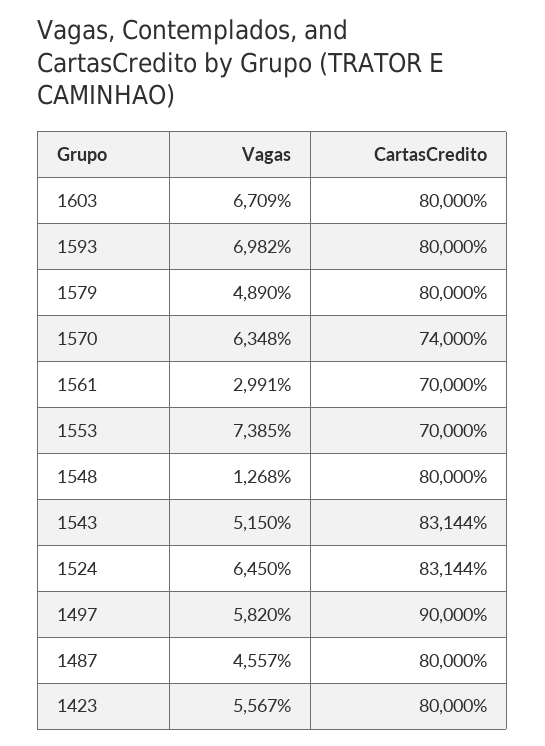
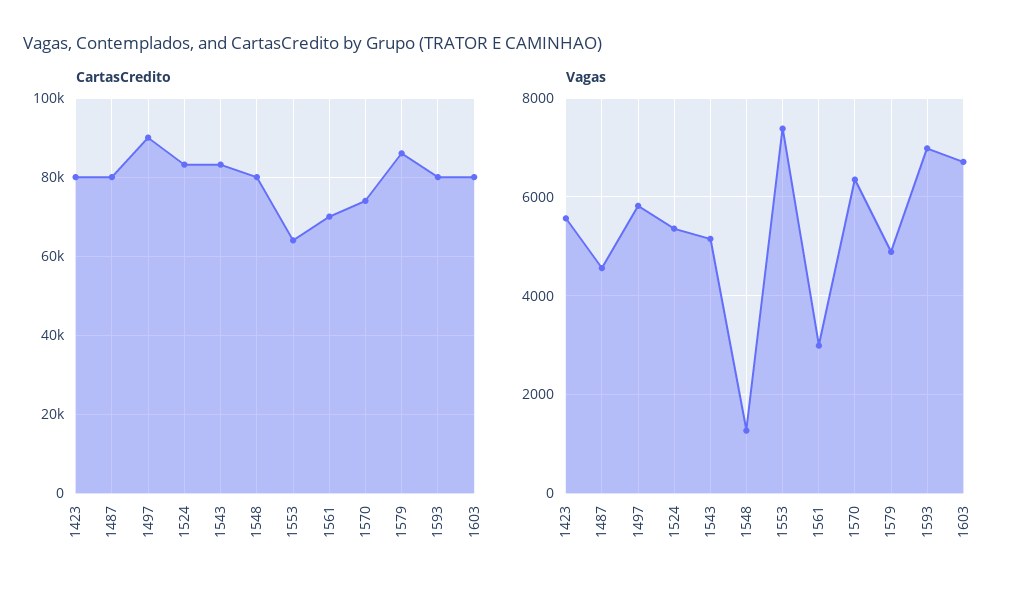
CartasCredito, 1579: 80000 -> 86000
CartasCredito, 1553: 70000 -> 64000
Vagas, 1524: 6450 -> 5400

